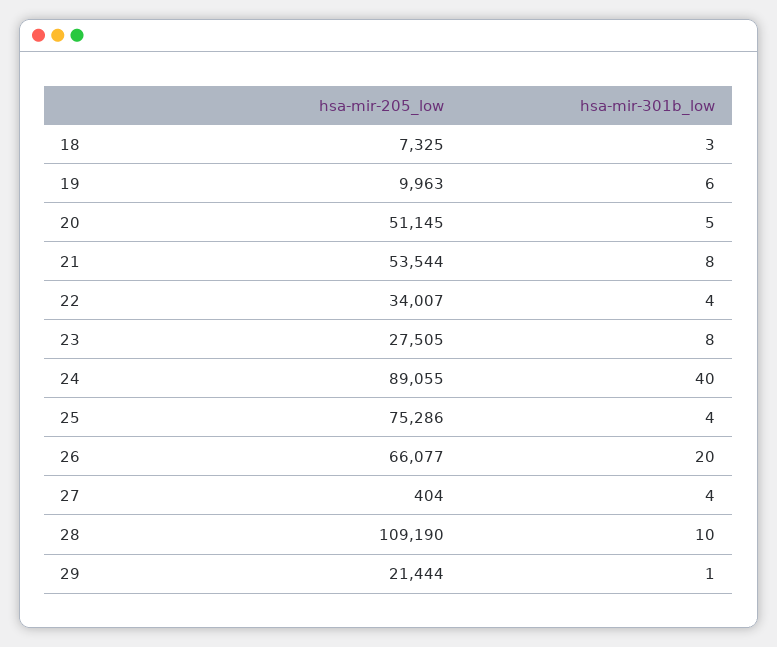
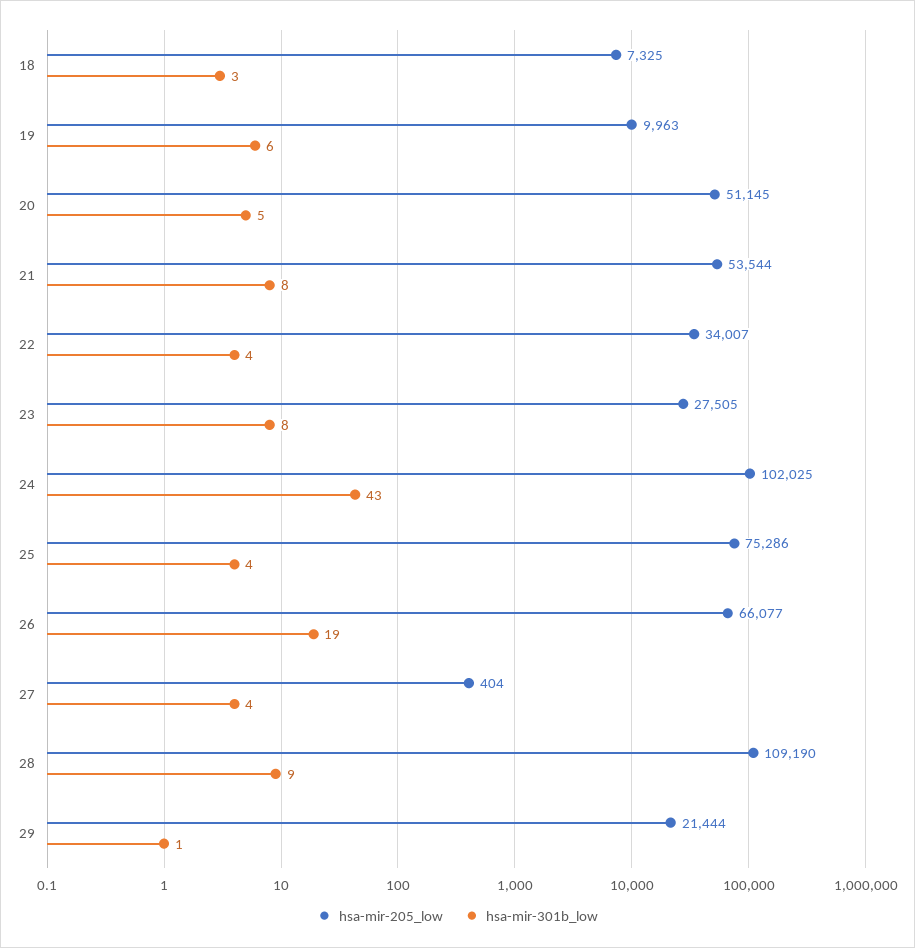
hsa-mir-205_low, 24: 89055 -> 102025
hsa-mir-301b_low, 24: 40 -> 43
hsa-mir-301b_low, 26: 20 -> 19
hsa-mir-301b_low, 28: 10 -> 9

